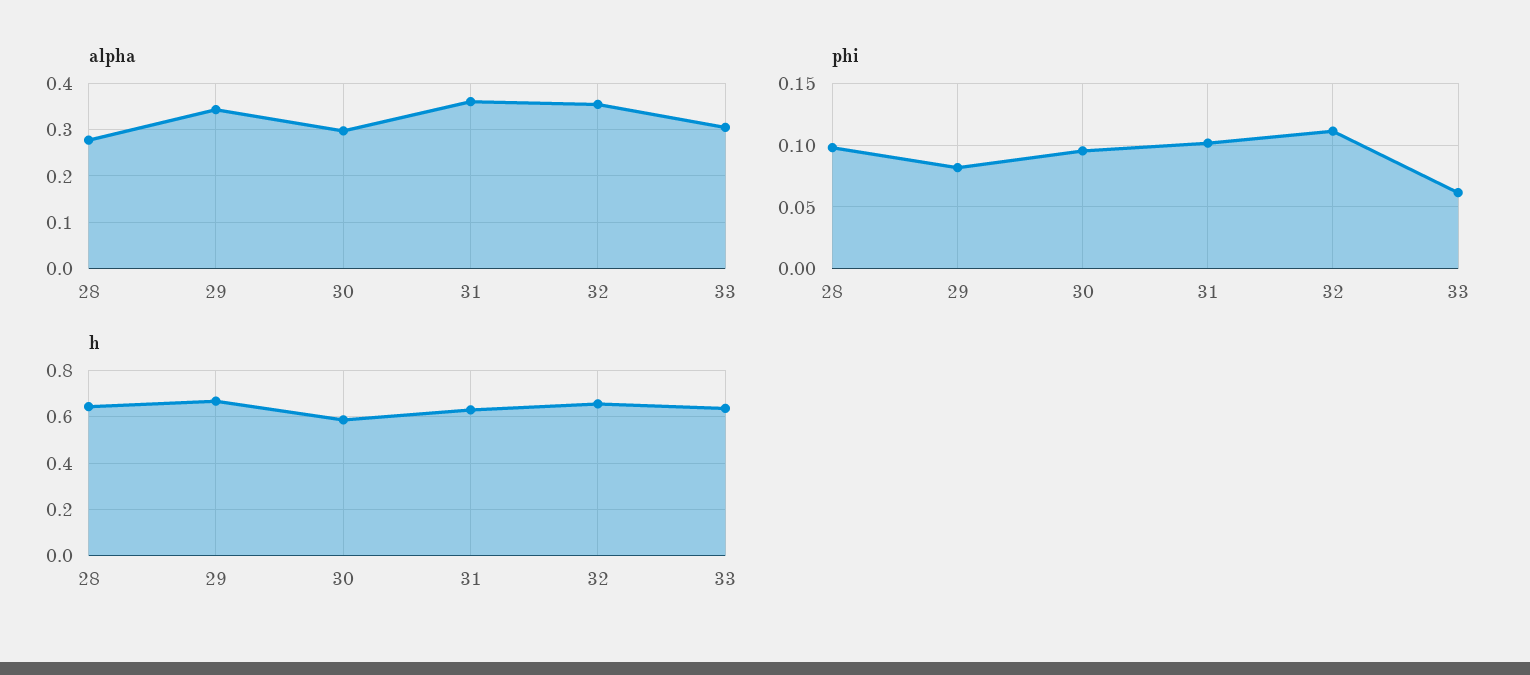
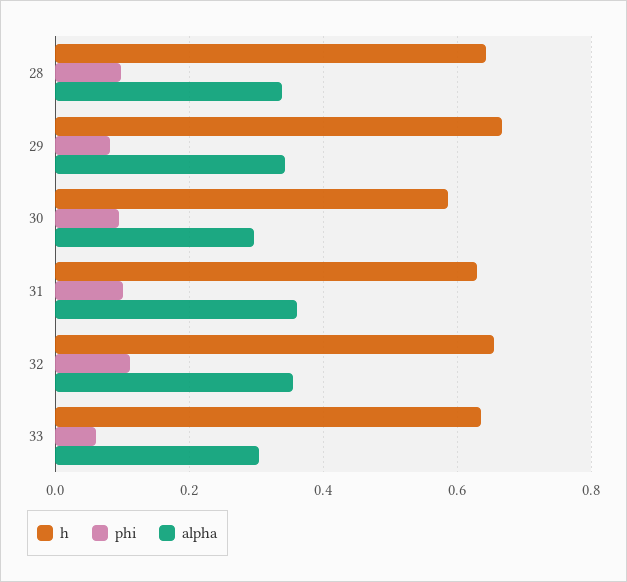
alpha, 28: 0.28 -> 0.34

